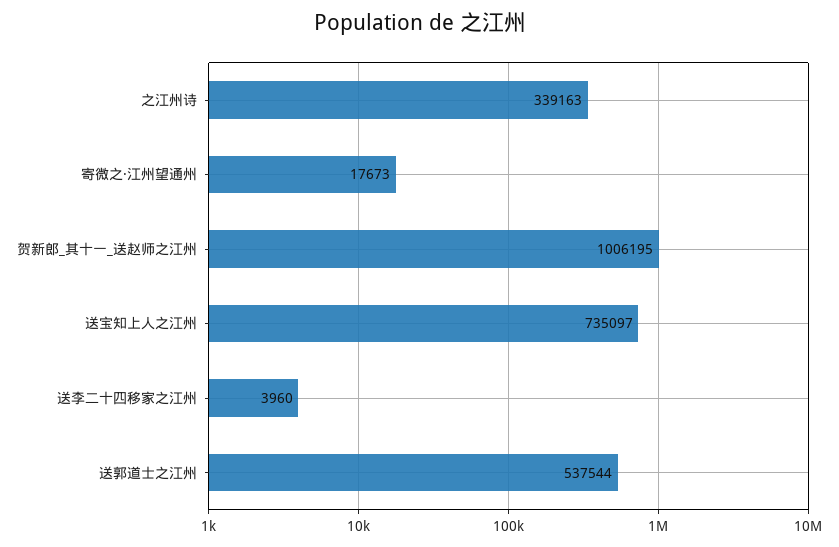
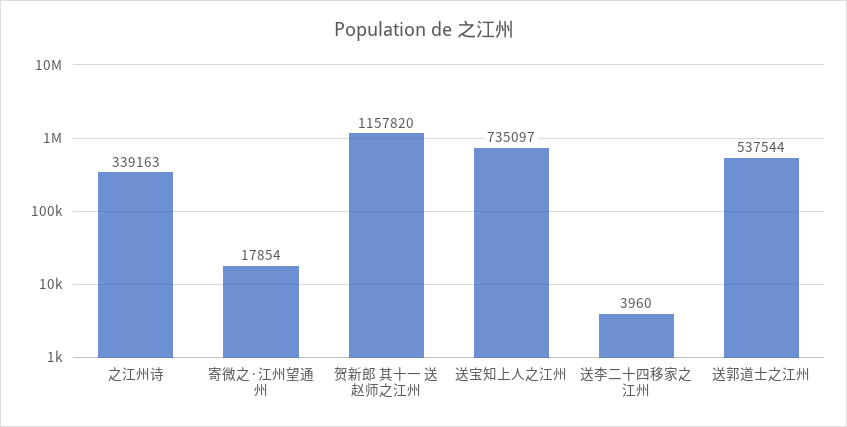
寄微之·江州望通州: 17673 -> 17854
贺新郎_其十一_送赵师之江州: 1006195 -> 1157820

